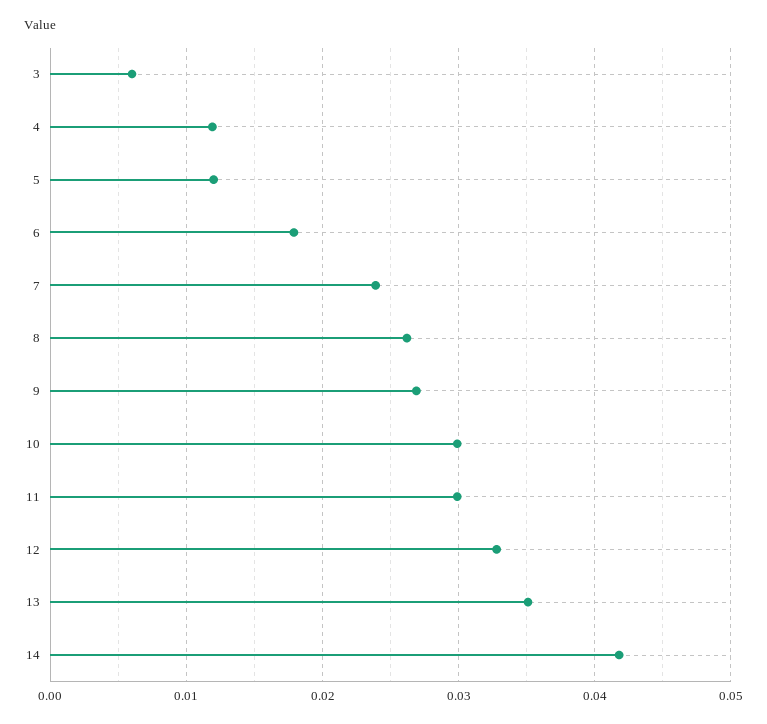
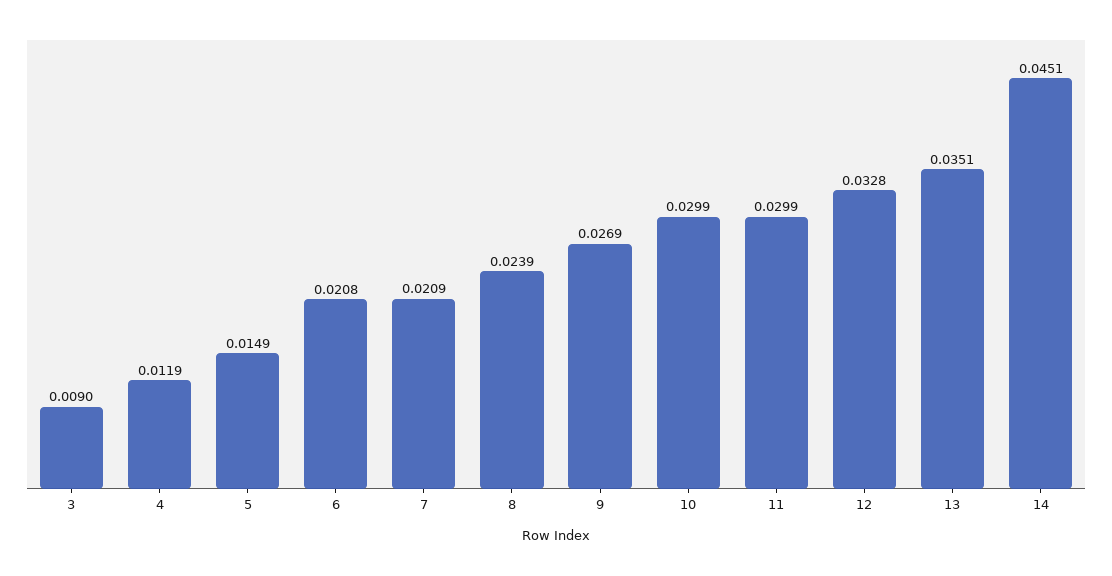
3: 0.006 -> 0.009
5: 0.012 -> 0.0149
6: 0.018 -> 0.0208
7: 0.024 -> 0.0209
8: 0.026 -> 0.0239
14: 0.042 -> 0.0451

